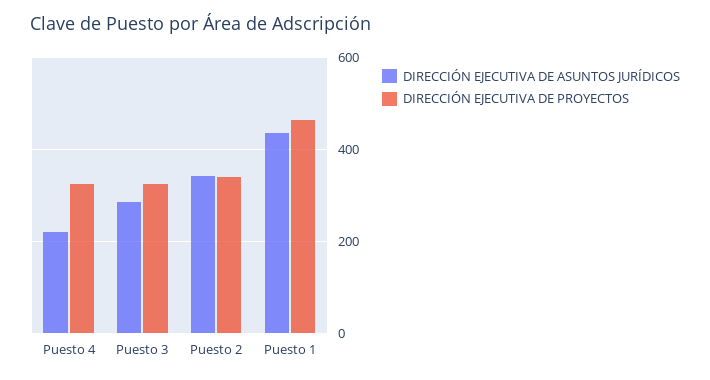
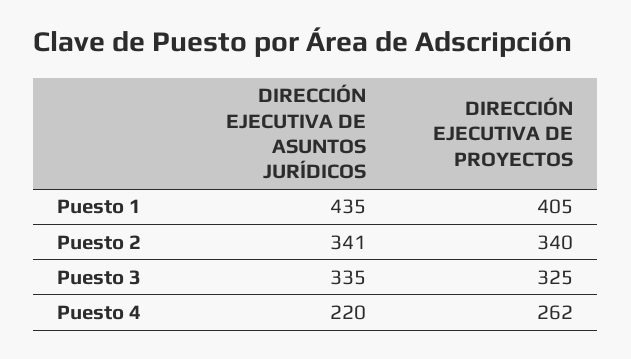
DIRECCIÓN EJECUTIVA DE PROYECTOS, Puesto 4: 320 -> 262
DIRECCIÓN EJECUTIVA DE ASUNTOS JURÍDICOS, Puesto 3: 280 -> 335
DIRECCIÓN EJECUTIVA DE PROYECTOS, Puesto 1: 460 -> 405

